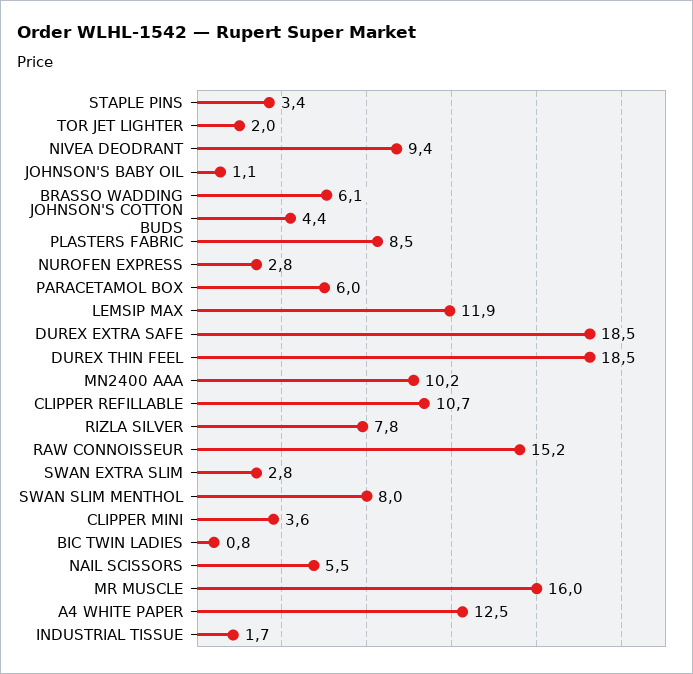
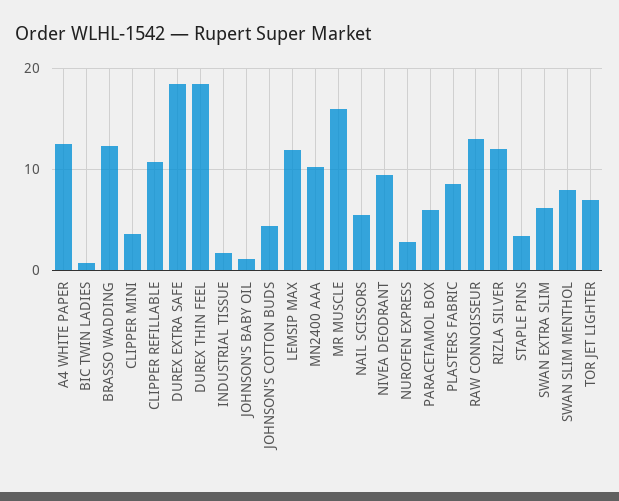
TOR JET LIGHTER: 2 -> 7
BRASSO WADDING: 6.1 -> 12
RIZLA SILVER: 7.8 -> 12
RAW CONNOISSEUR: 15.2 -> 13
SWAN EXTRA SLIM: 2.8 -> 6

